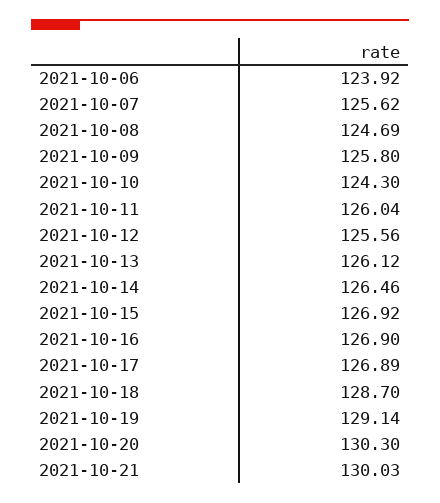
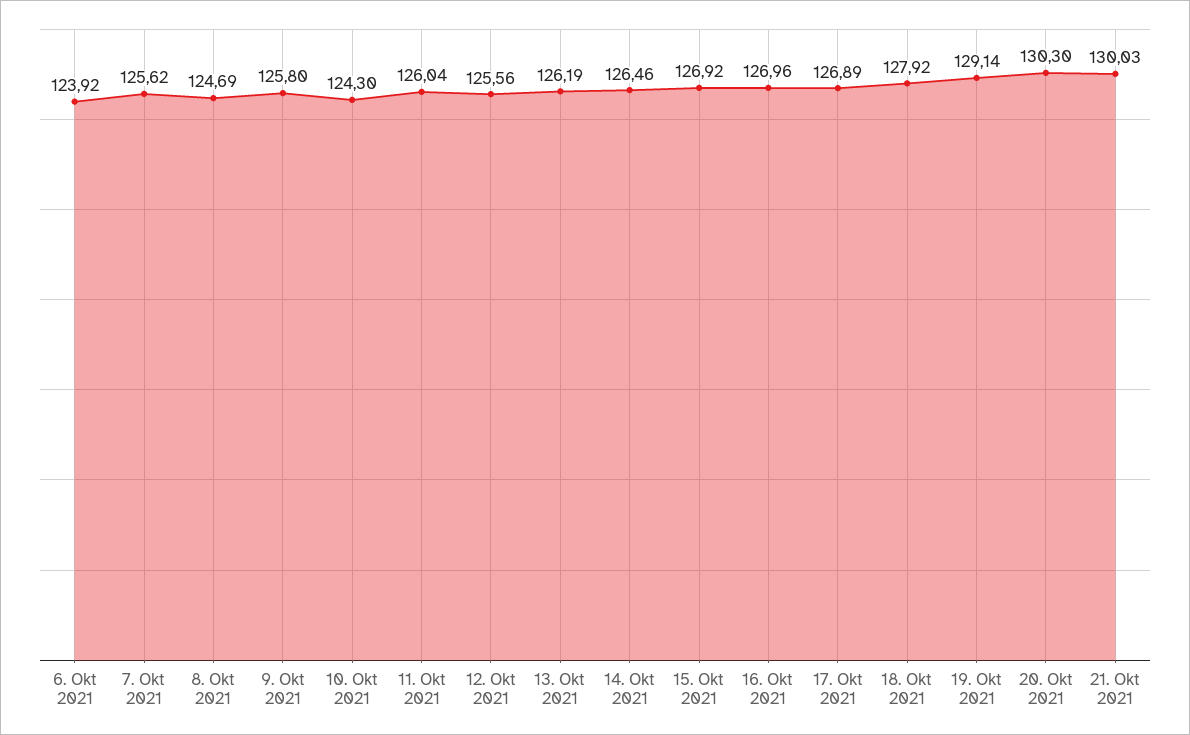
2021-10-13: 126.12 -> 126.19
2021-10-16: 126.9 -> 126.96
2021-10-18: 128.7 -> 127.92

